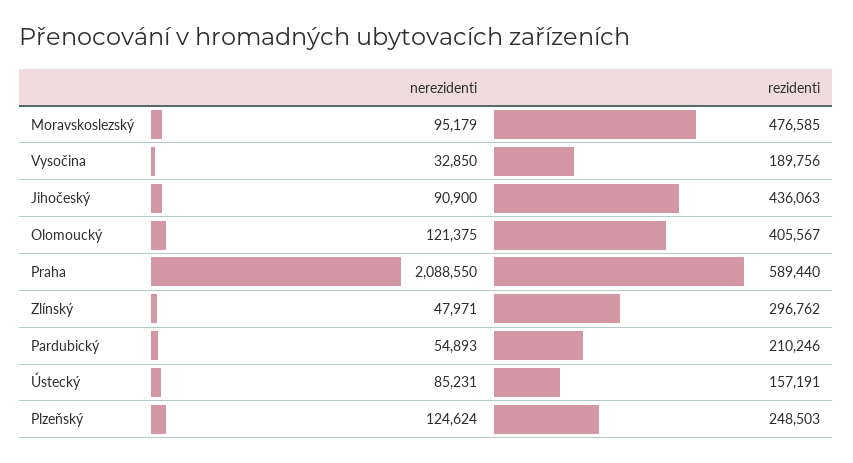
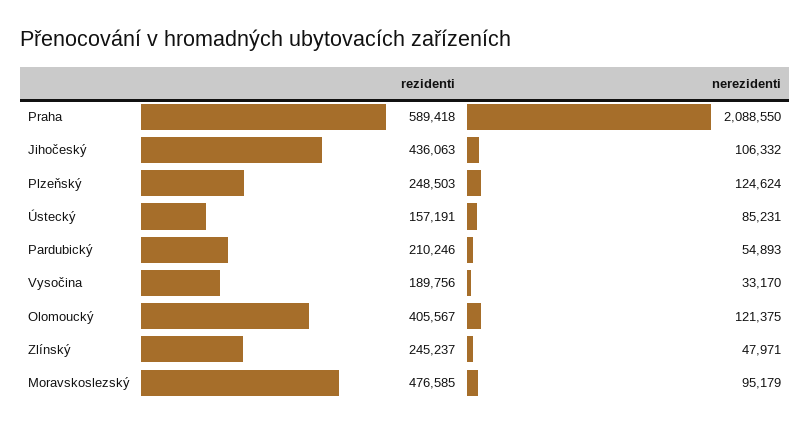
nerezidenti, Vysočina: 32850 -> 33170
nerezidenti, Jihočeský: 90900 -> 106332
rezidenti, Praha: 589440 -> 589418
rezidenti, Zlínský: 296762 -> 245237

